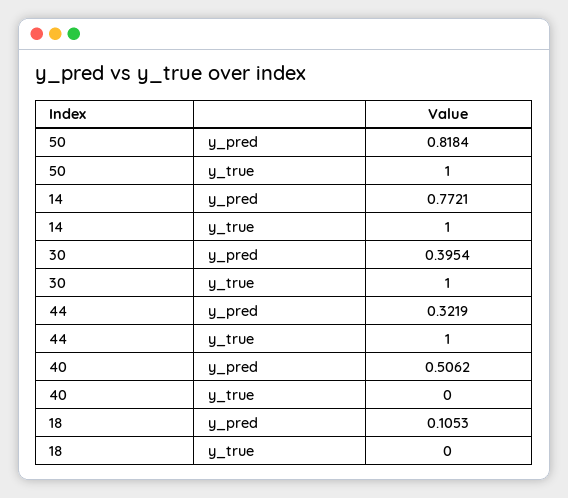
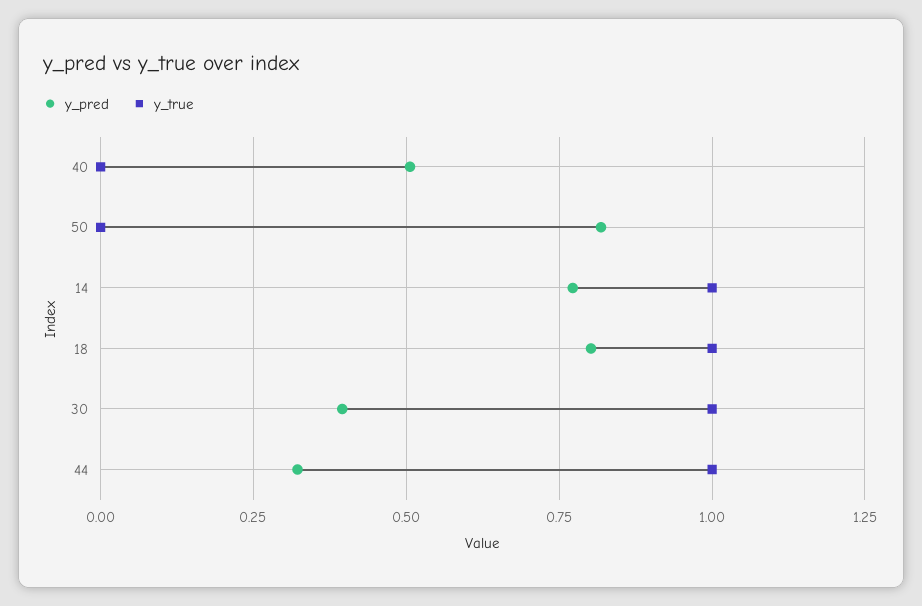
y_true, 50: 1 -> 0
y_pred, 18: 0.1053 -> 0.8
y_true, 18: 0 -> 1

